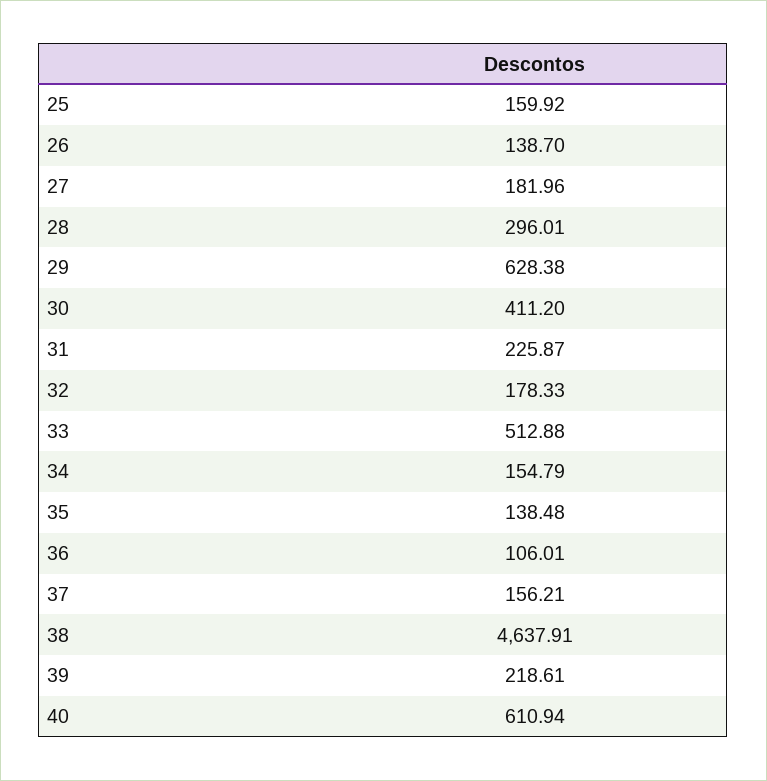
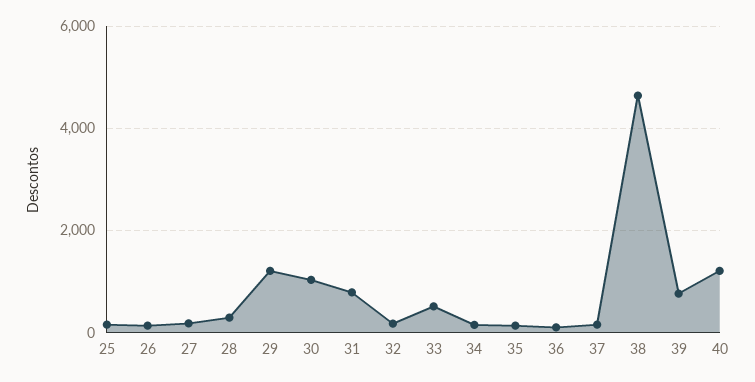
29: 628.38 -> 1200
30: 411.2 -> 1000
31: 225.87 -> 800
39: 218.61 -> 800
40: 610.94 -> 1200

